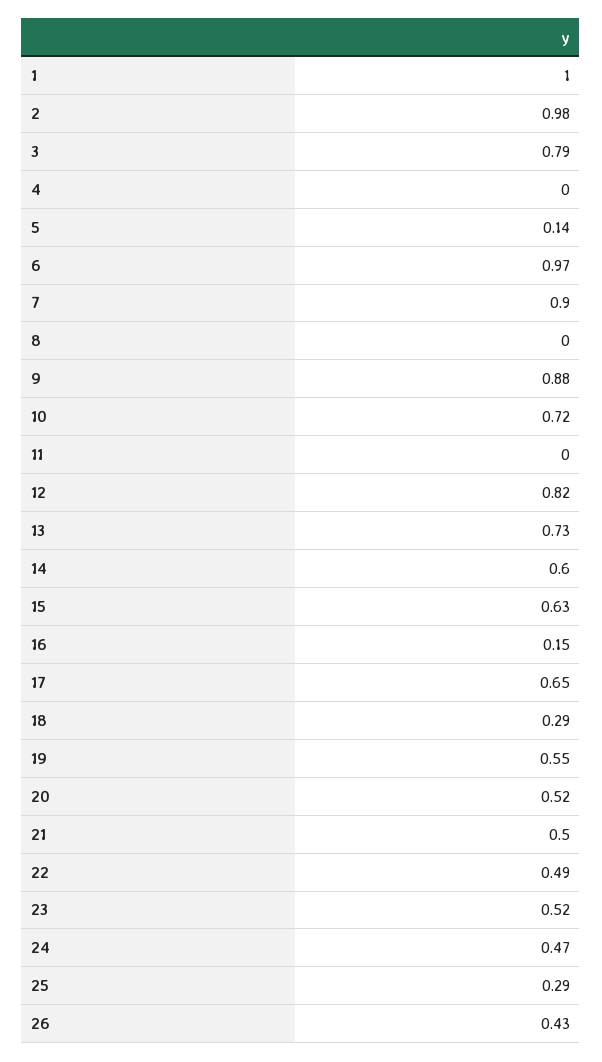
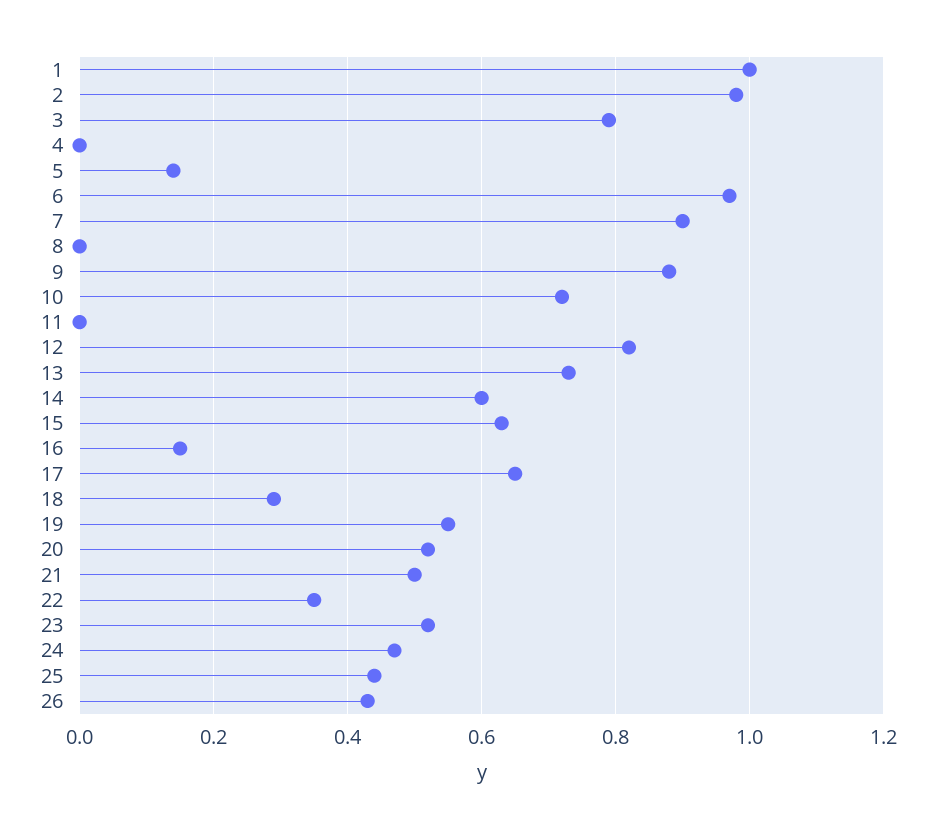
22: 0.49 -> 0.35
25: 0.29 -> 0.45

